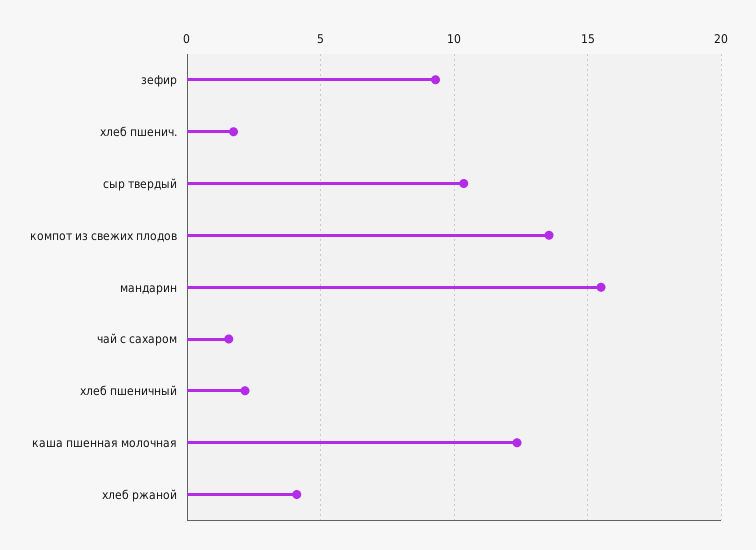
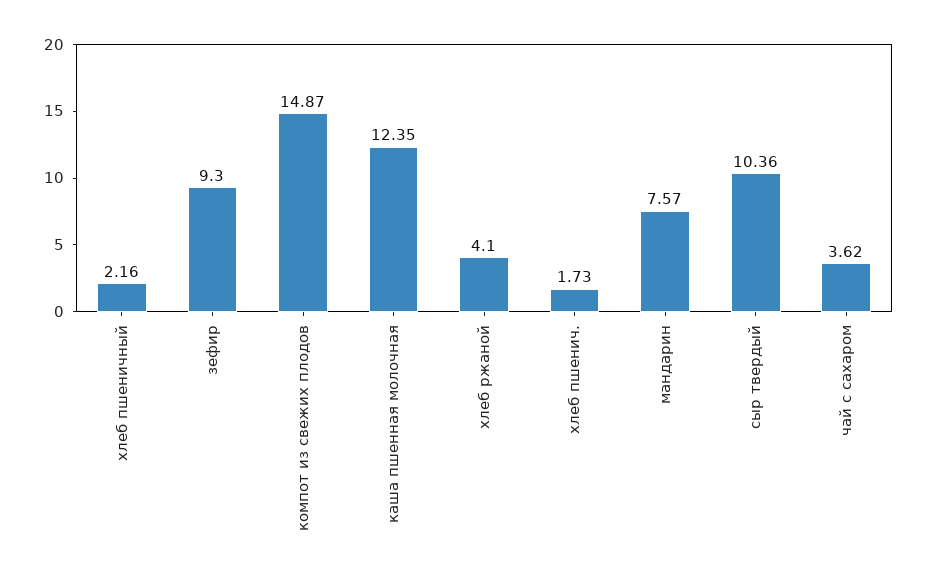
компот из свежих плодов: 13.5 -> 14.87
мандарин: 15.5 -> 7.57
чай с сахаром: 1.5 -> 3.62

